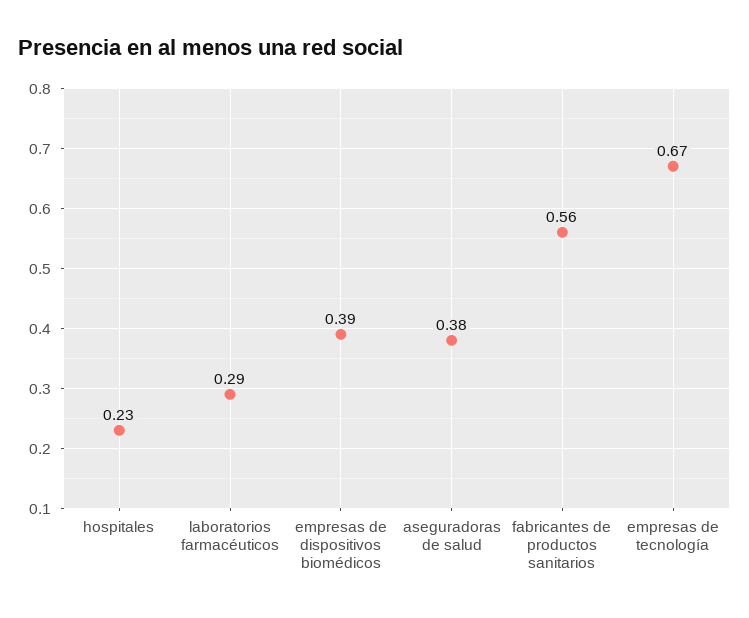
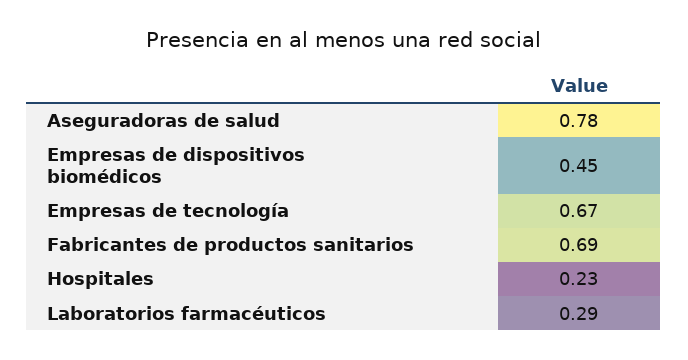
empresas de dispositivos biomédicos: 0.39 -> 0.45
aseguradoras de salud: 0.38 -> 0.78
fabricantes de productos sanitarios: 0.56 -> 0.69

